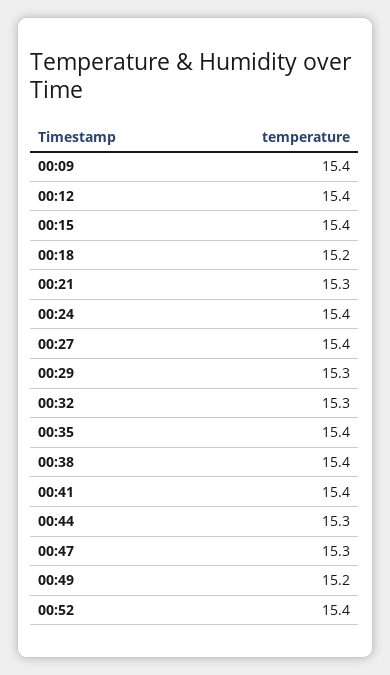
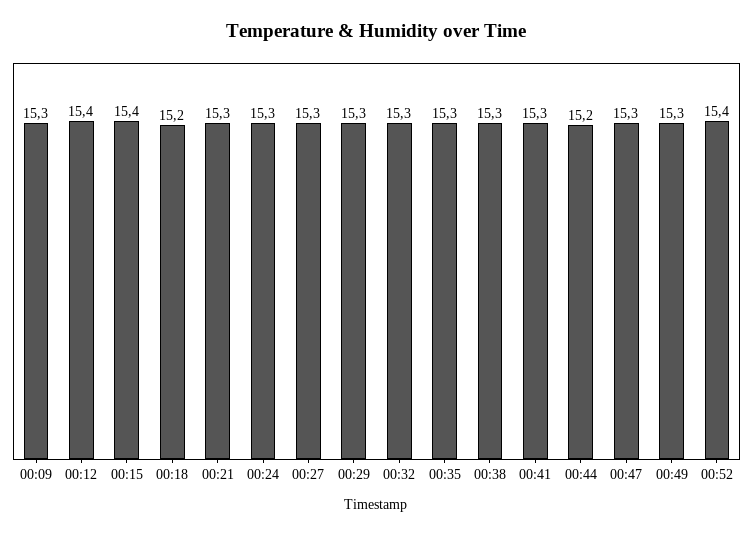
00:09: 15.4 -> 15.3
00:24: 15.4 -> 15.3
00:27: 15.4 -> 15.3
00:35: 15.4 -> 15.3
00:38: 15.4 -> 15.3
00:41: 15.4 -> 15.3
00:44: 15.3 -> 15.2
00:49: 15.2 -> 15.3

